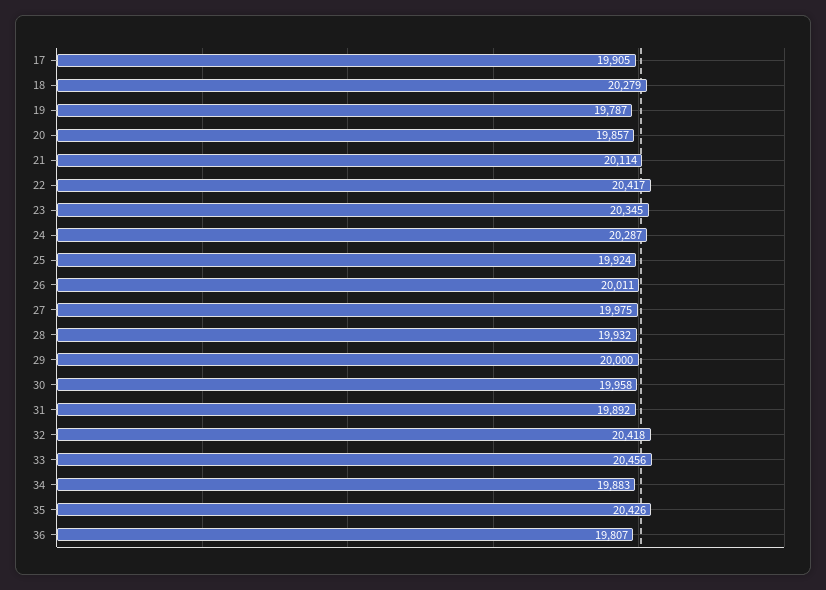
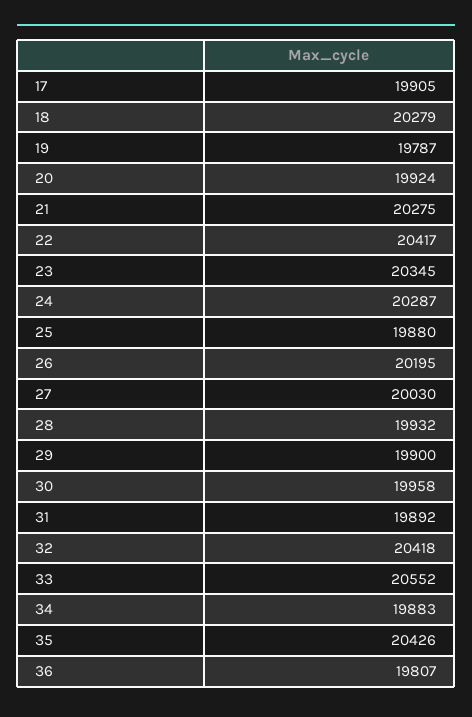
20: 19857 -> 19924
21: 20114 -> 20275
25: 19924 -> 19880
26: 20011 -> 20195
27: 19975 -> 20030
29: 20000 -> 19900
33: 20456 -> 20552

